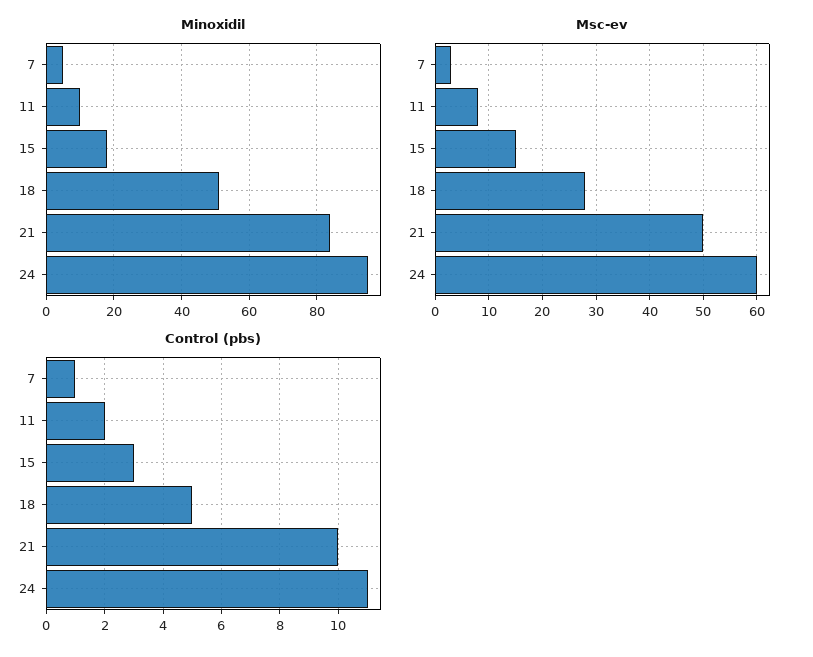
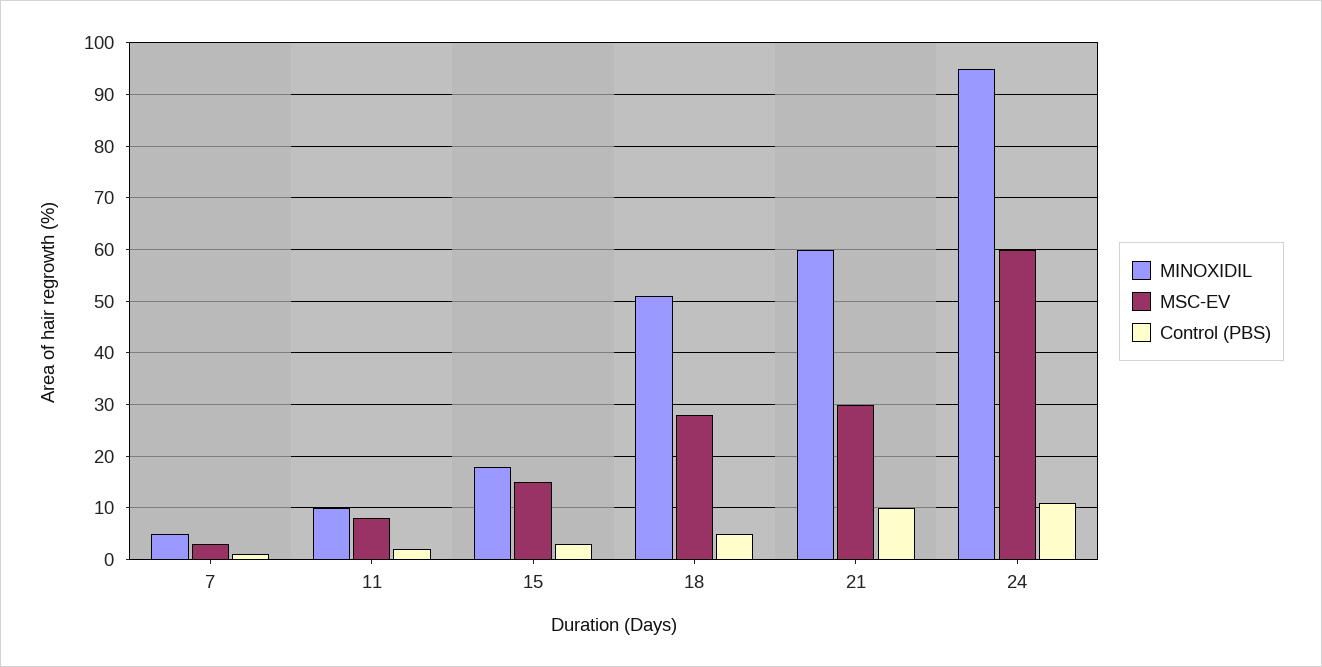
Minoxidil, 21: 85 -> 60
Msc-ev, 21: 50 -> 30

